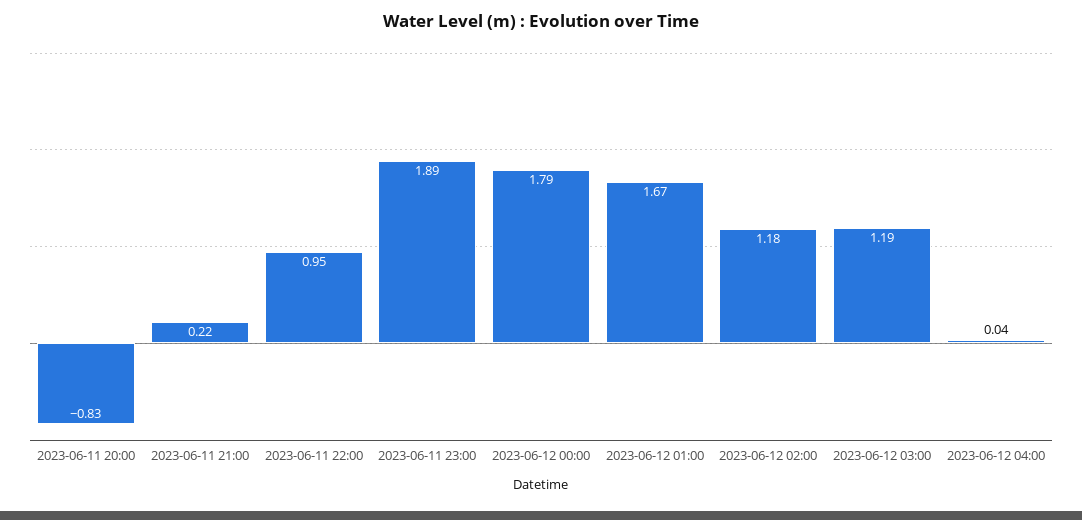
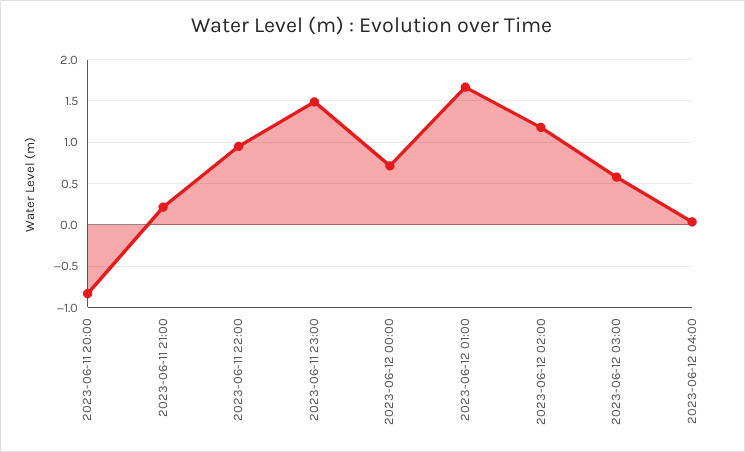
2023-06-11 23:00: 1.89 -> 1.5
2023-06-12 00:00: 1.79 -> 0.7
2023-06-12 03:00: 1.19 -> 0.6

